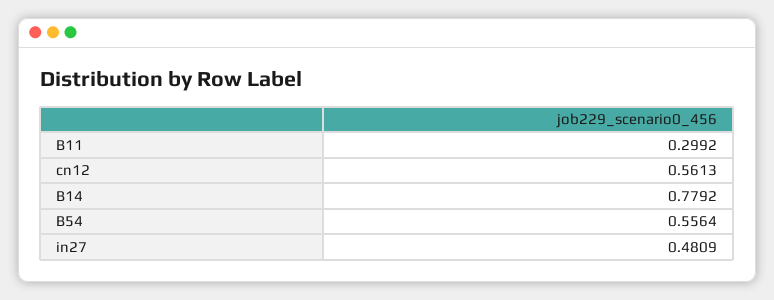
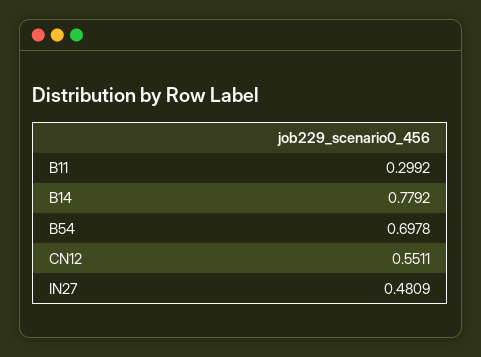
cn12: 0.5613 -> 0.5511
B54: 0.5564 -> 0.6978

